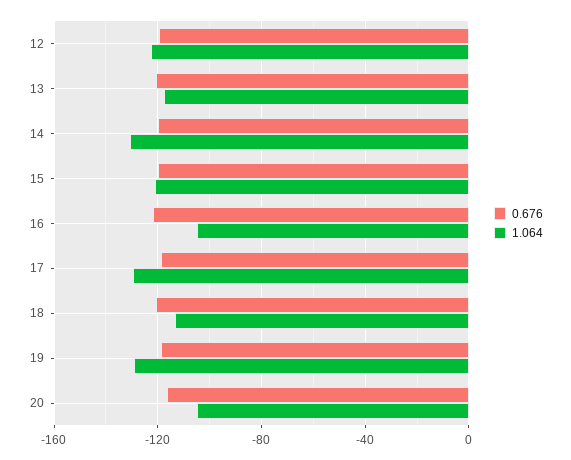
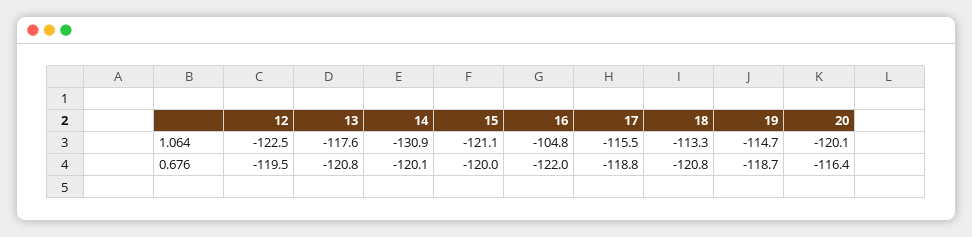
1.064, 17: -130 -> -115.5
1.064, 19: -130 -> -114.7
1.064, 20: -105 -> -120.1

